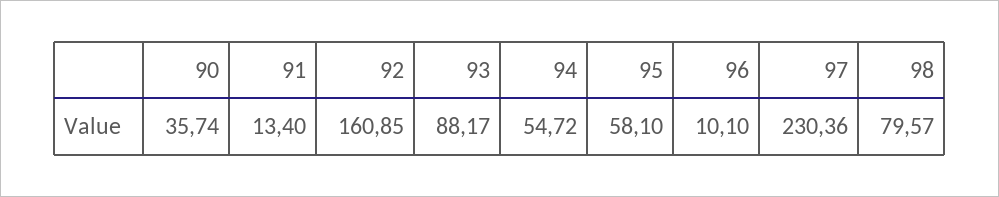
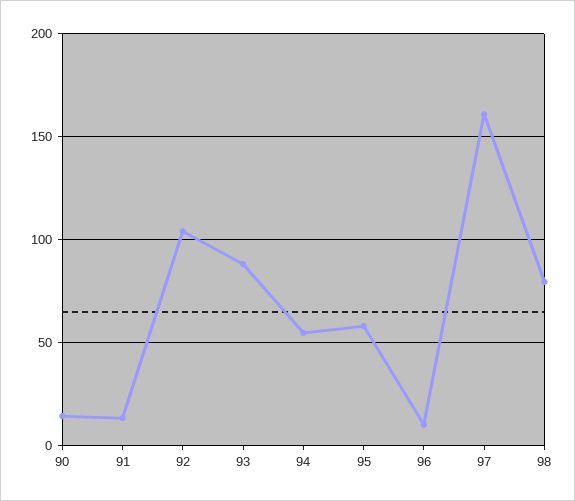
90: 35.74 -> 15
92: 160.85 -> 105
97: 230.36 -> 160

